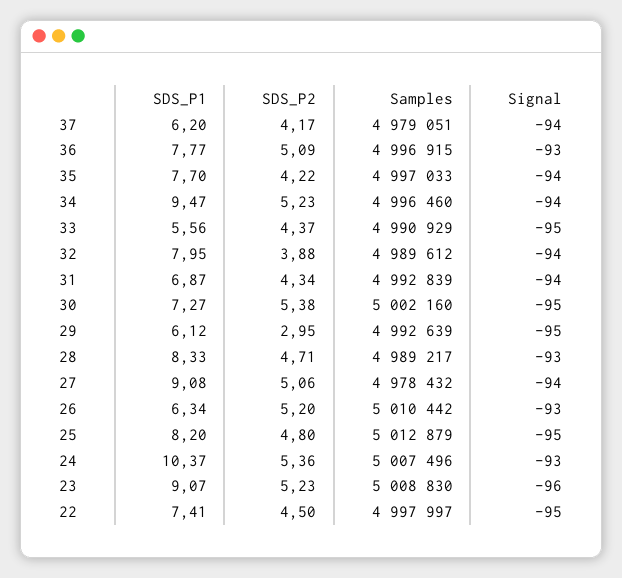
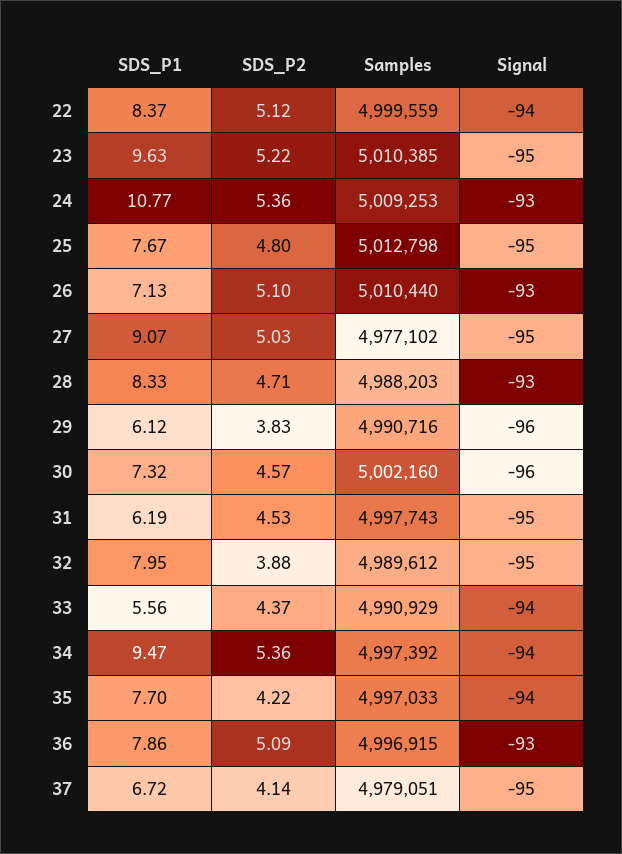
SDS_P1, 37: 6.2 -> 6.72
SDS_P2, 37: 4.17 -> 4.14
Signal, 37: -94 -> -95
SDS_P1, 36: 7.77 -> 7.86
SDS_P2, 34: 5.23 -> 5.36
Samples, 34: 4996460 -> 4997392
Signal, 33: -95 -> -94
Signal, 32: -94 -> -95
SDS_P1, 31: 6.87 -> 6.19
SDS_P2, 31: 4.34 -> 4.53
Samples, 31: 4992839 -> 4997743
Signal, 31: -94 -> -95
SDS_P1, 30: 7.27 -> 7.32
SDS_P2, 30: 5.38 -> 4.57
Signal, 30: -95 -> -96
SDS_P2, 29: 2.95 -> 3.83
Samples, 29: 4992639 -> 4990716
Signal, 29: -95 -> -96
Samples, 28: 4989217 -> 4988203
SDS_P1, 27: 9.08 -> 9.07
SDS_P2, 27: 5.06 -> 5.03
Samples, 27: 4978432 -> 4977102
Signal, 27: -94 -> -95
SDS_P1, 26: 6.34 -> 7.13
SDS_P2, 26: 5.2 -> 5.1
Samples, 26: 5010442 -> 5010440
SDS_P1, 25: 8.2 -> 7.67
Samples, 25: 5012879 -> 5012798
SDS_P1, 24: 10.37 -> 10.77
Samples, 24: 5007496 -> 5009253
SDS_P1, 23: 9.07 -> 9.63
SDS_P2, 23: 5.23 -> 5.22
Samples, 23: 5008830 -> 5010385
Signal, 23: -96 -> -95
SDS_P1, 22: 7.41 -> 8.37
SDS_P2, 22: 4.5 -> 5.12
Samples, 22: 4997997 -> 4999559
Signal, 22: -95 -> -94

